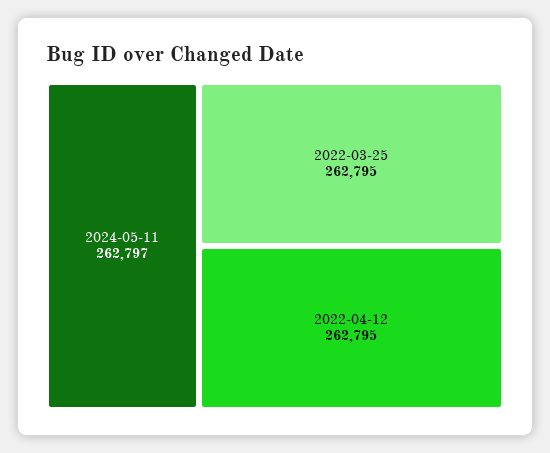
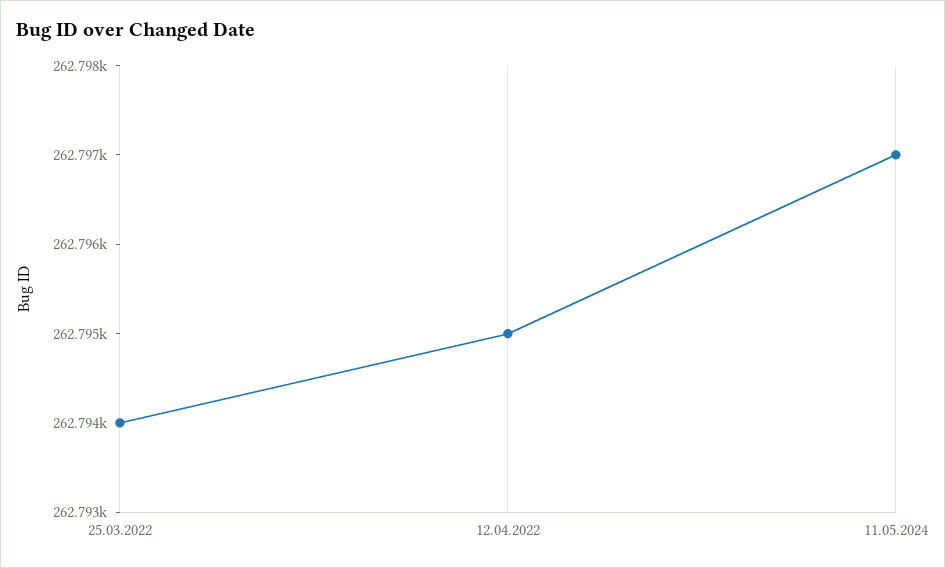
2022-03-25: 262795 -> 262794

